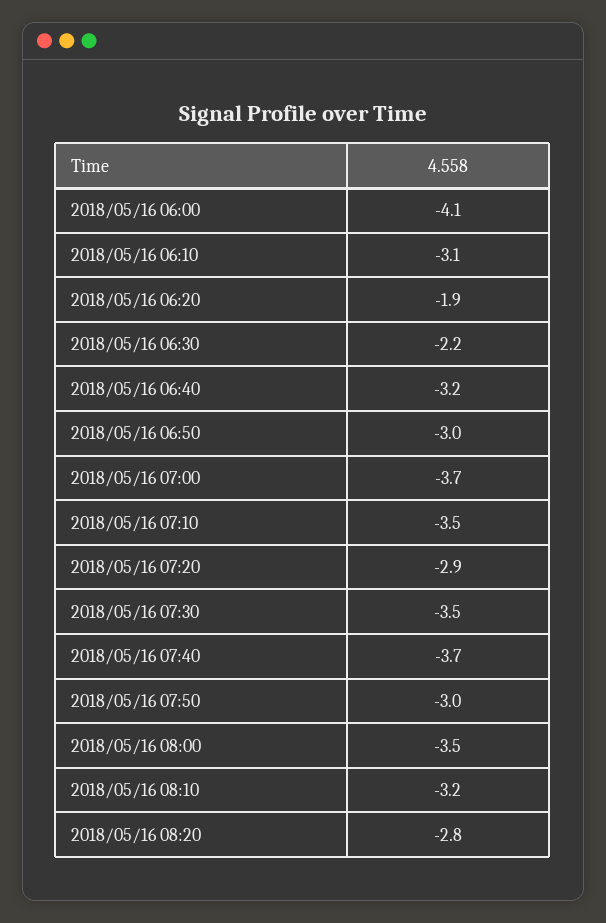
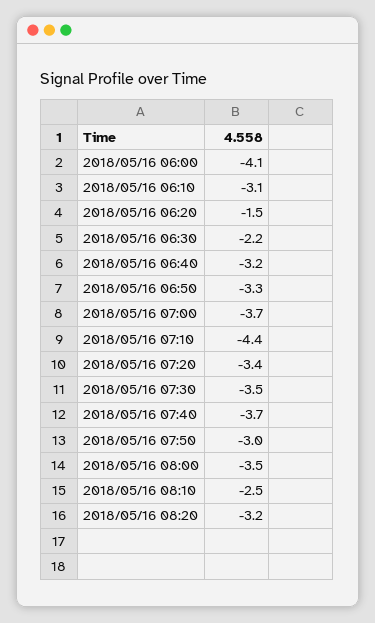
2018/05/16 06:20: -1.9 -> -1.5
2018/05/16 06:50: -3 -> -3.3
2018/05/16 07:10: -3.5 -> -4.4
2018/05/16 07:20: -2.9 -> -3.4
2018/05/16 08:10: -3.2 -> -2.5
2018/05/16 08:20: -2.8 -> -3.2

